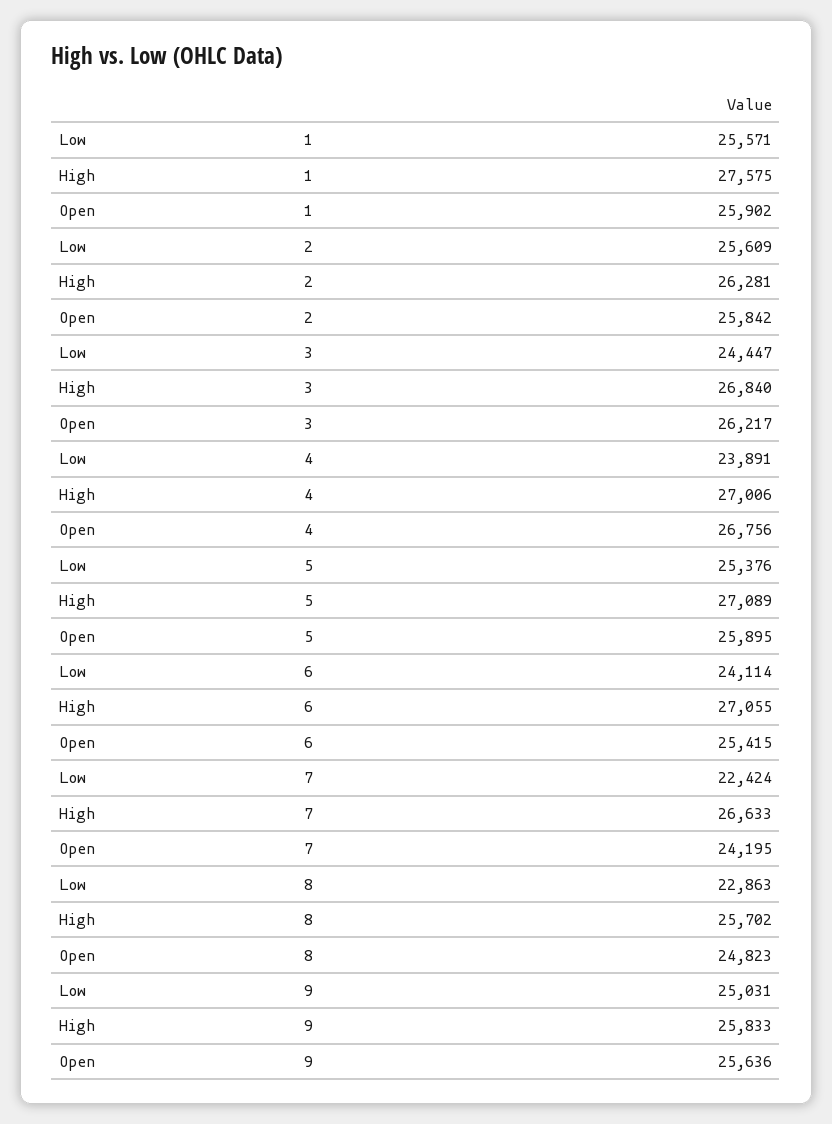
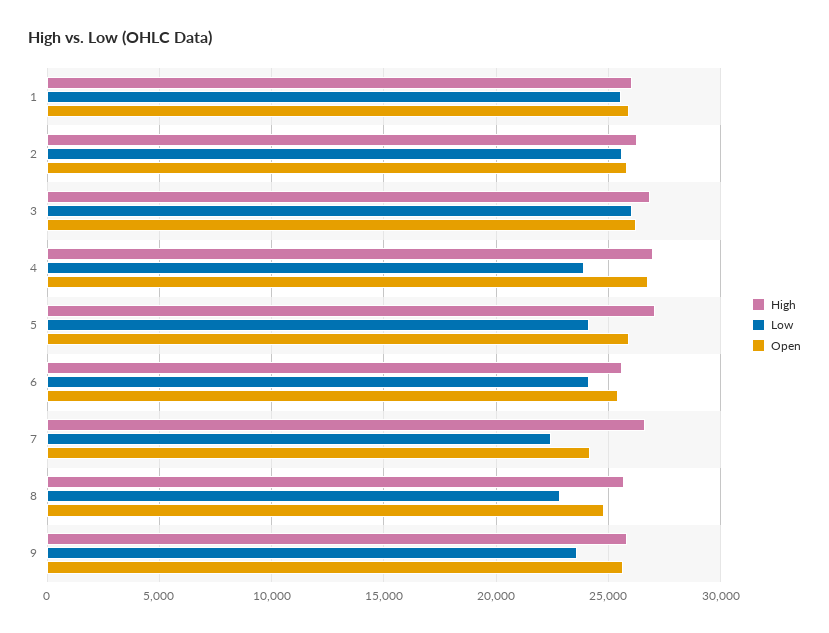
High, 1: 27575 -> 26000
Low, 3: 24447 -> 26000
Low, 5: 25376 -> 24000
High, 6: 27055 -> 25500
Low, 9: 25031 -> 23500

